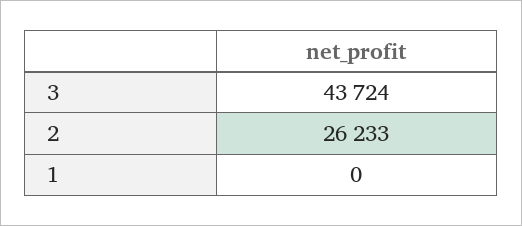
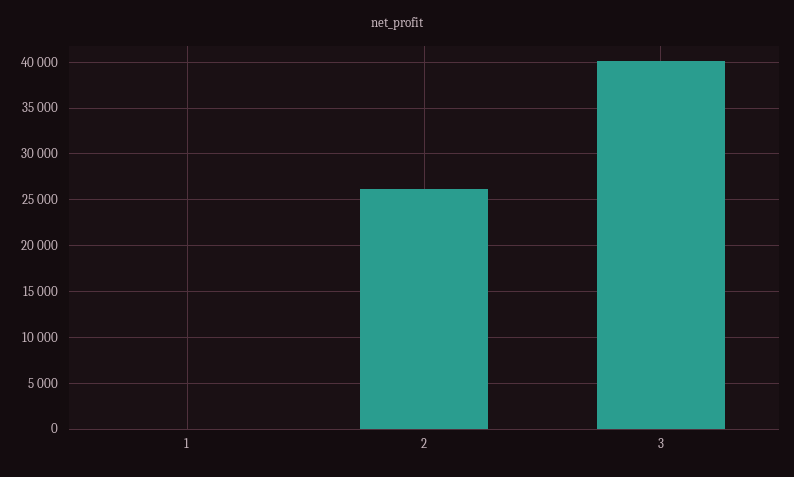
3: 43724 -> 40000

